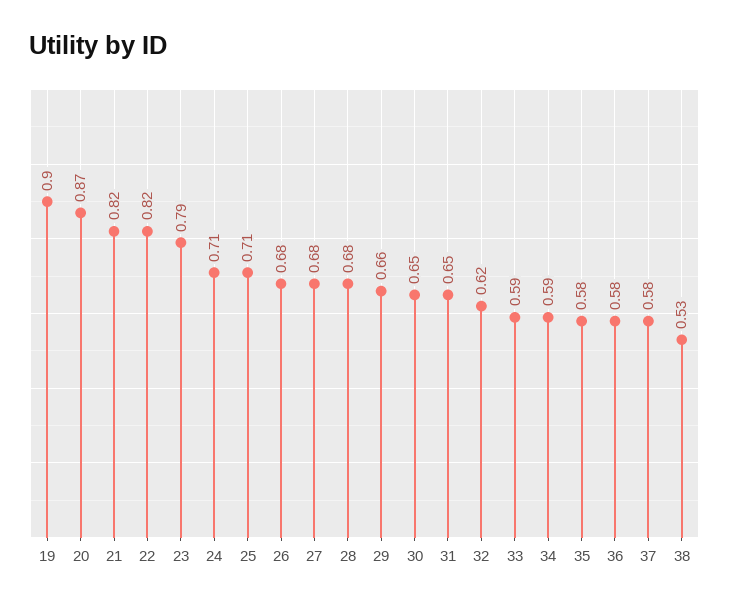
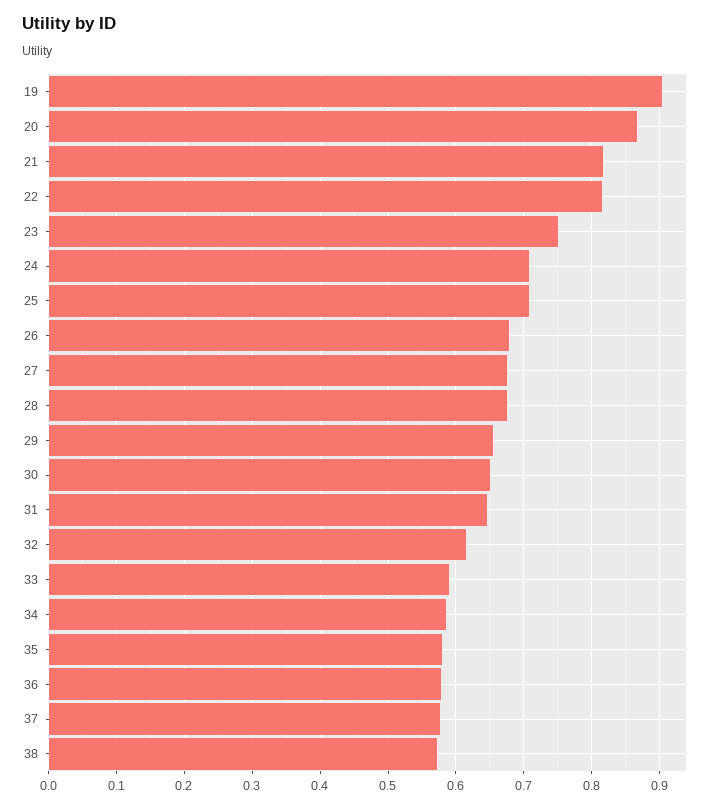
23: 0.79 -> 0.75
38: 0.53 -> 0.57

